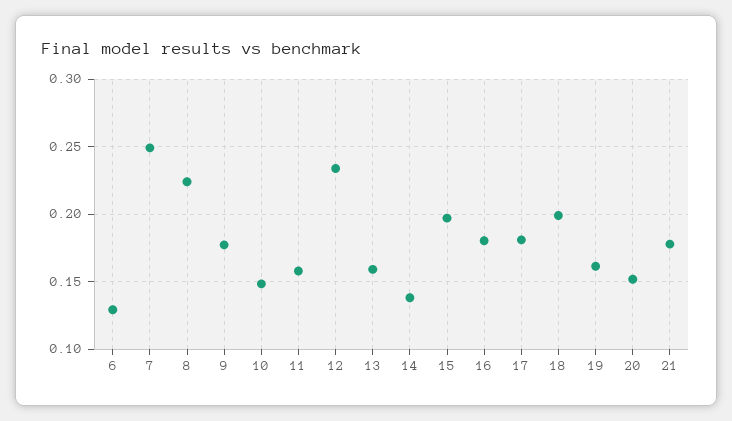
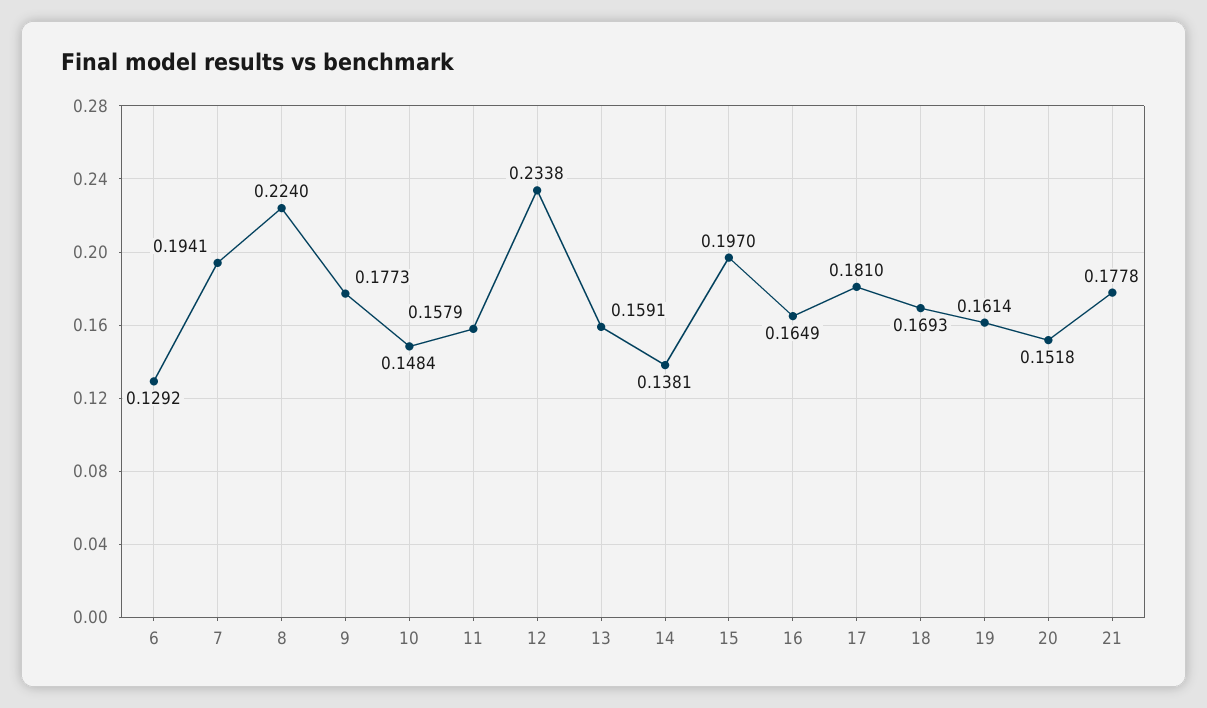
7: 0.25 -> 0.1941
16: 0.18 -> 0.1649
18: 0.2 -> 0.1693

